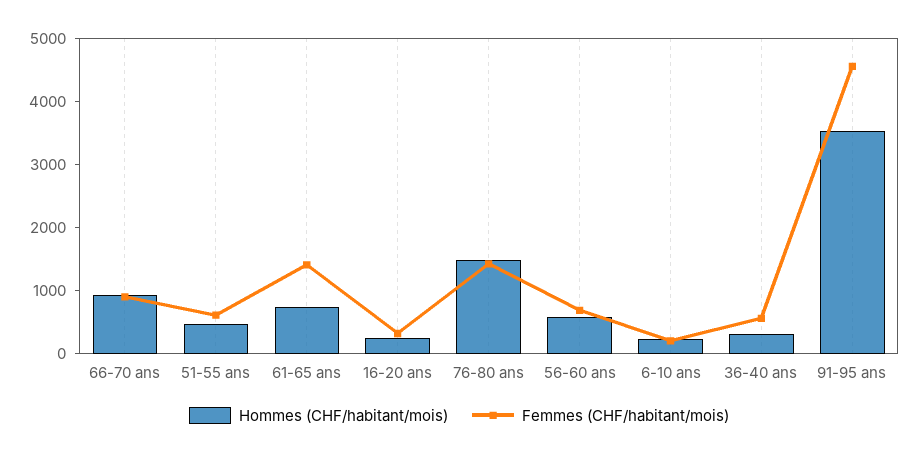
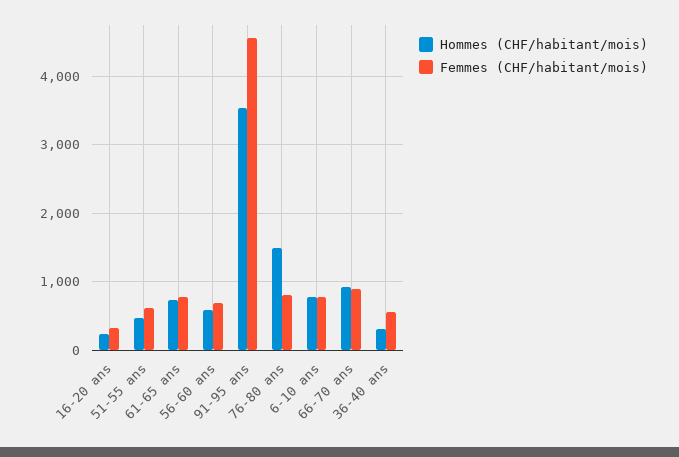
Femmes (CHF/habitant/mois), 61-65 ans: 1400 -> 800
Femmes (CHF/habitant/mois), 76-80 ans: 1400 -> 800
Hommes (CHF/habitant/mois), 6-10 ans: 200 -> 800
Femmes (CHF/habitant/mois), 6-10 ans: 200 -> 800

